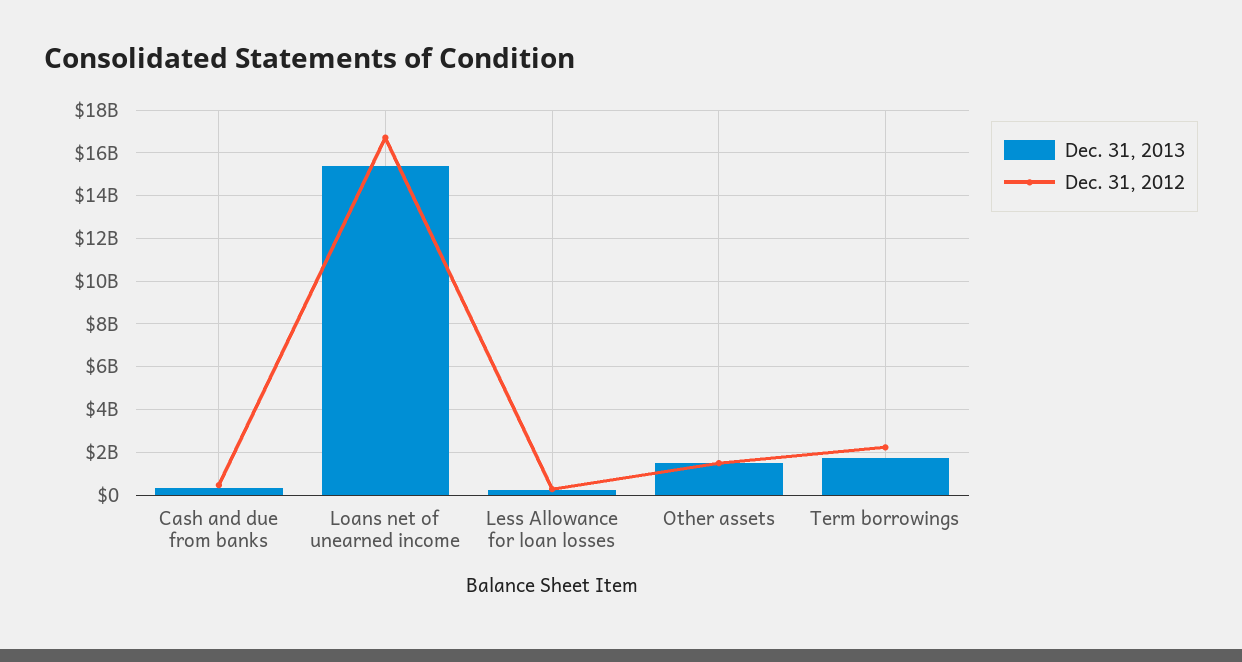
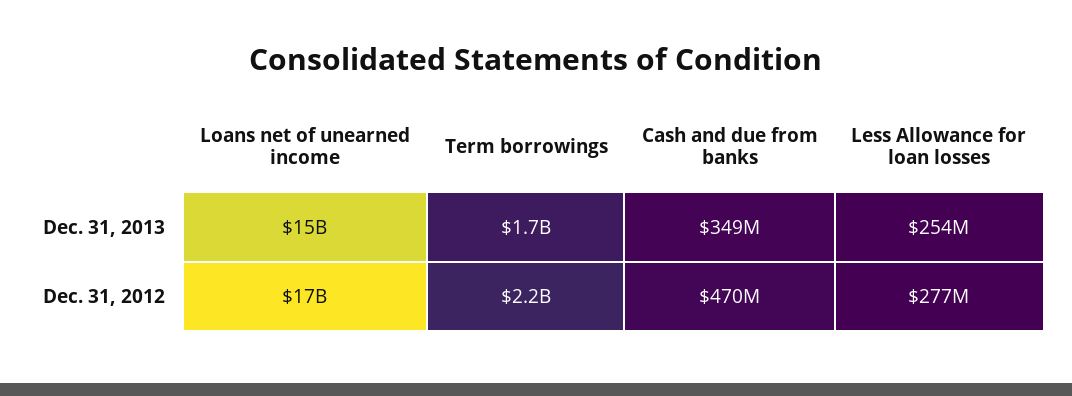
Dec. 31, 2013, Other assets: 1500000000 -> none
Dec. 31, 2012, Other assets: 1500000000 -> none

